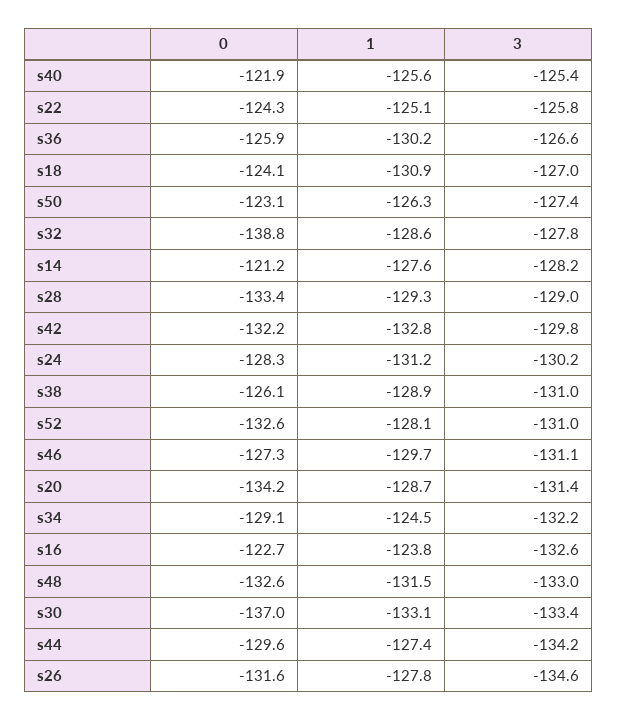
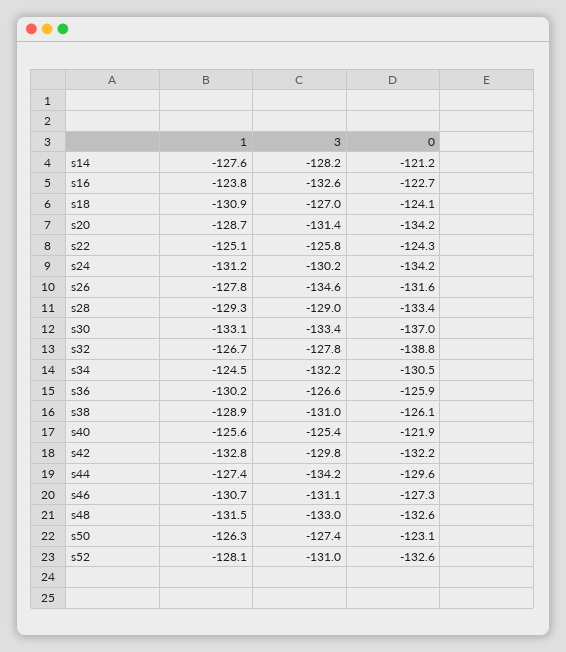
1, s32: -128.6 -> -126.7
0, s24: -128.3 -> -134.2
1, s46: -129.7 -> -130.7
0, s34: -129.1 -> -130.5

